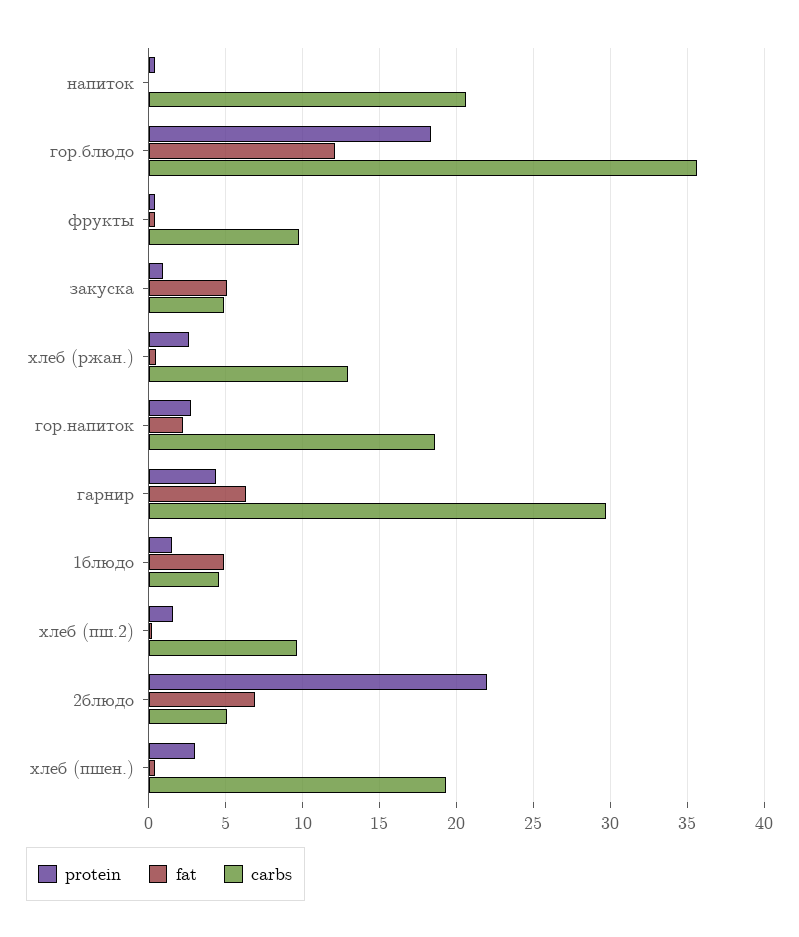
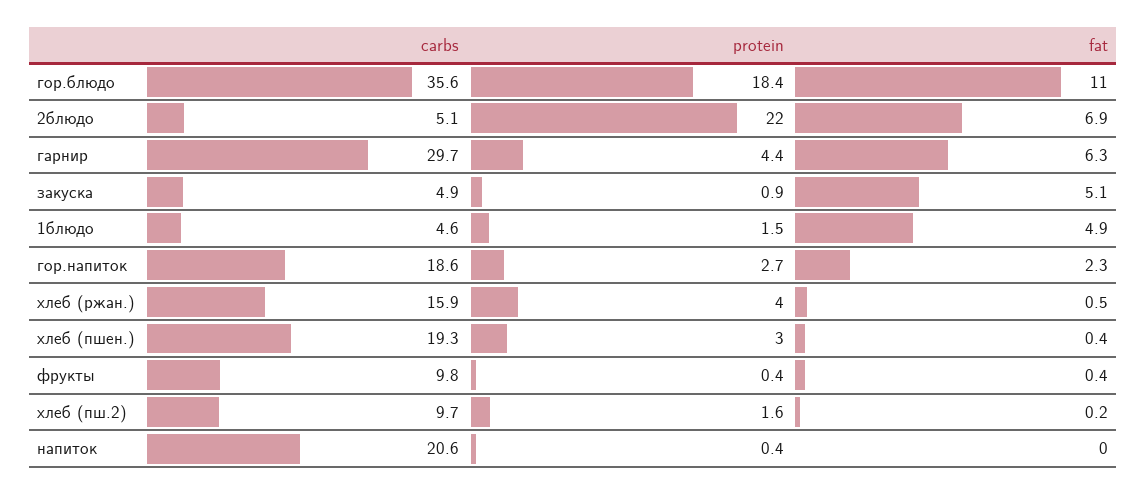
fat, гор.блюдо: 12 -> 11
protein, хлеб (ржан.): 2.5 -> 4
carbs, хлеб (ржан.): 13 -> 15.9

